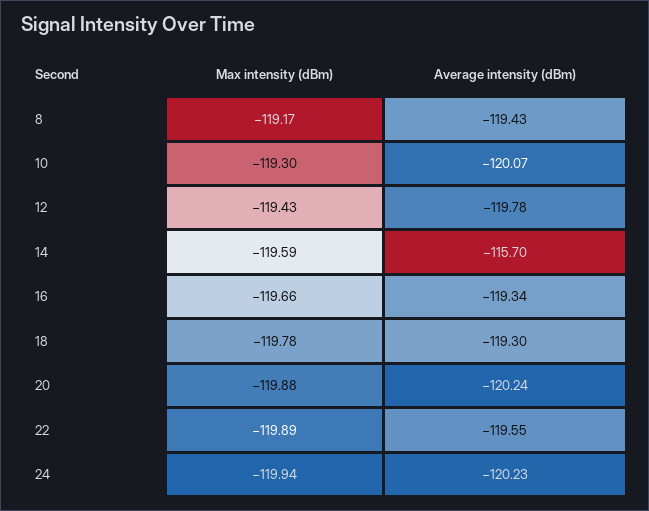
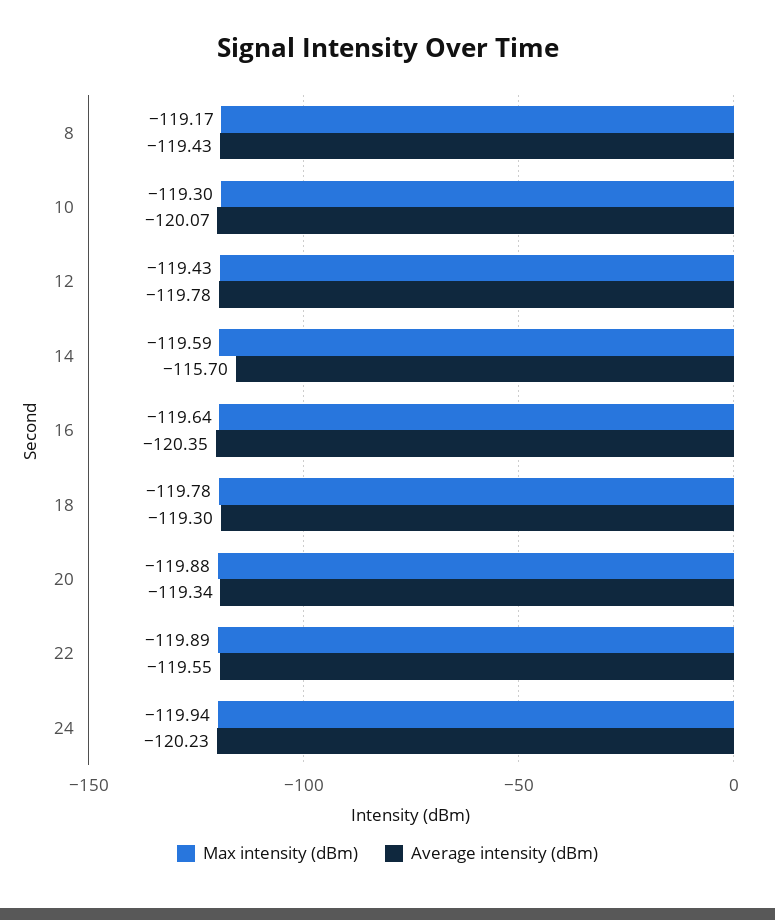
Max intensity (dBm), 16: -119.66 -> -119.64
Average intensity (dBm), 16: -119.34 -> -120.35
Average intensity (dBm), 20: -120.24 -> -119.34

